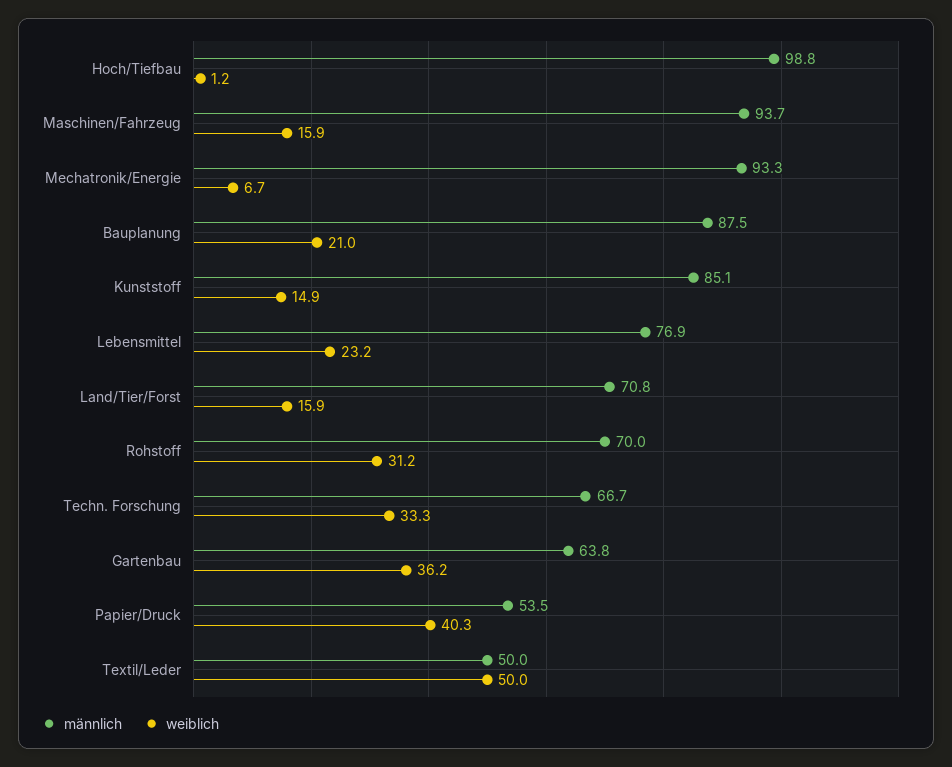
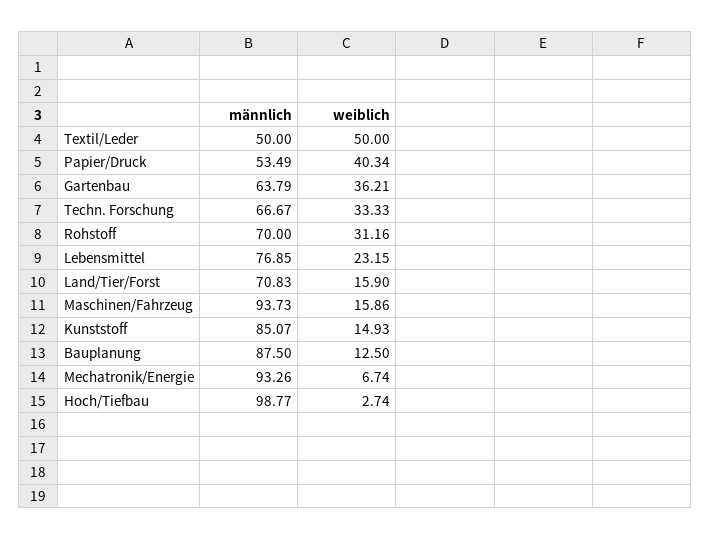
weiblich, Hoch/Tiefbau: 1.2 -> 2.74
weiblich, Bauplanung: 21 -> 12.5

